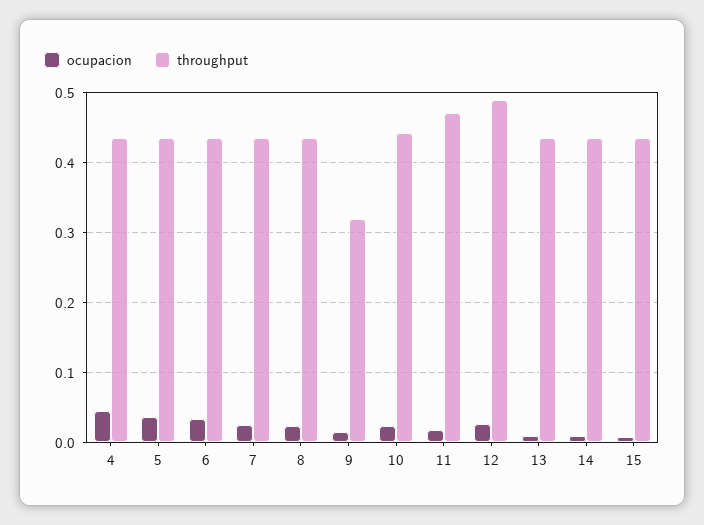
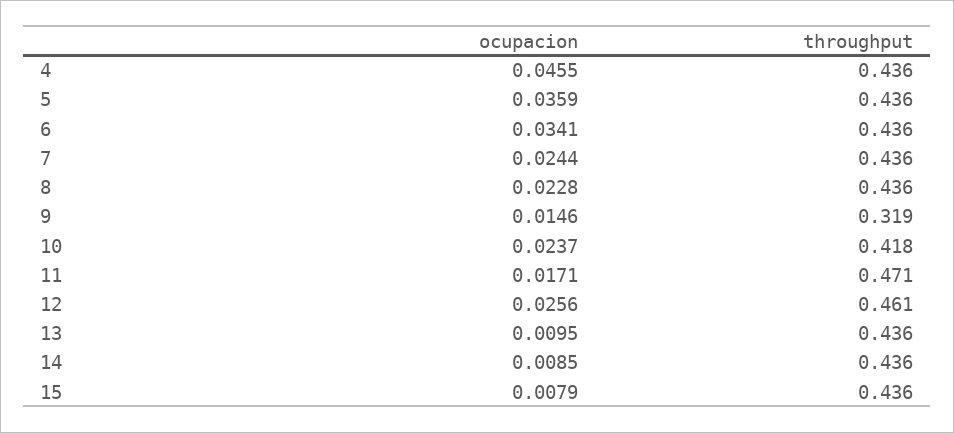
throughput, 10: 0.44 -> 0.418
throughput, 12: 0.49 -> 0.461

